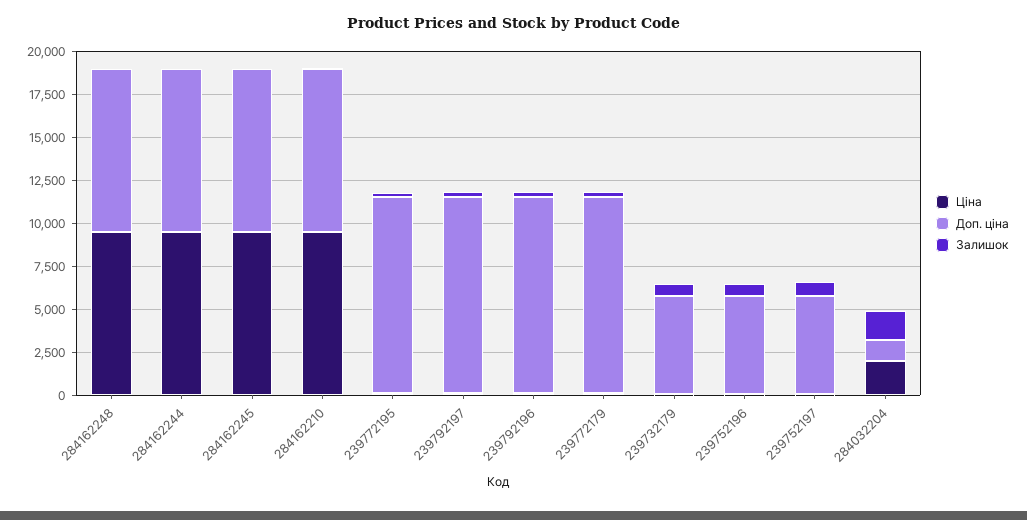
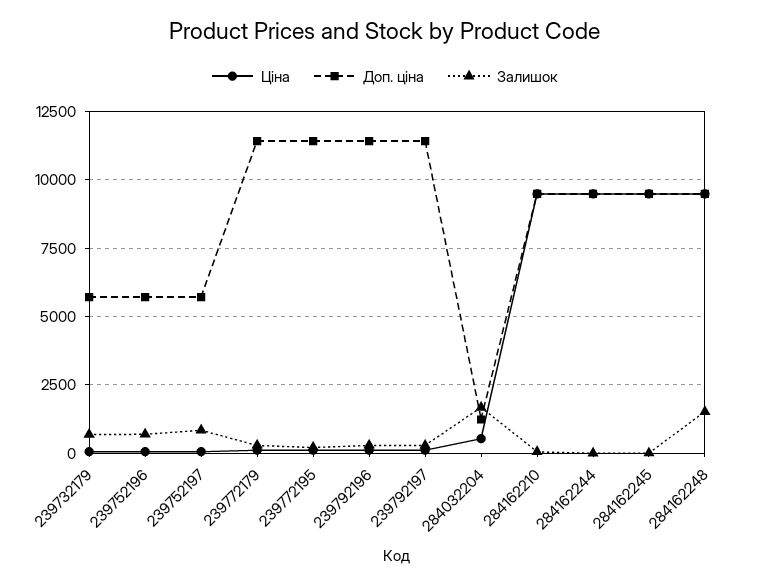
Залишок, 284162248: 0 -> 1500
Ціна, 284032204: 2000 -> 500

